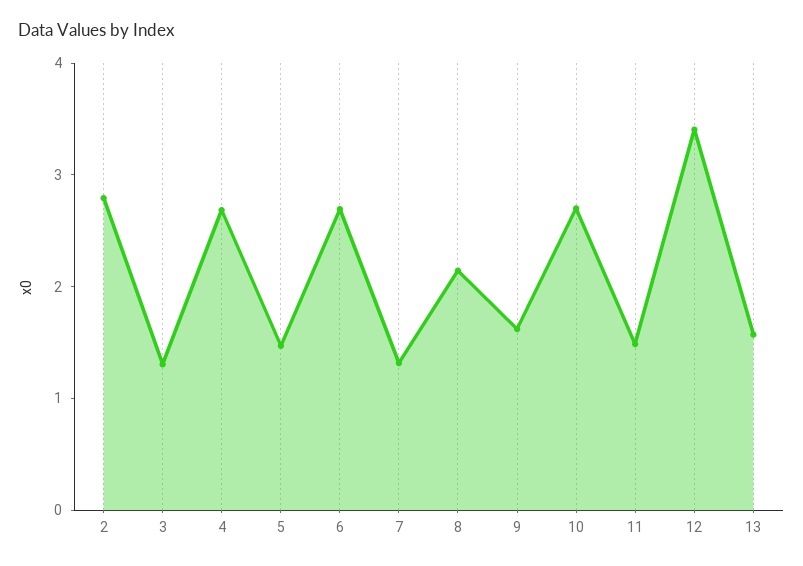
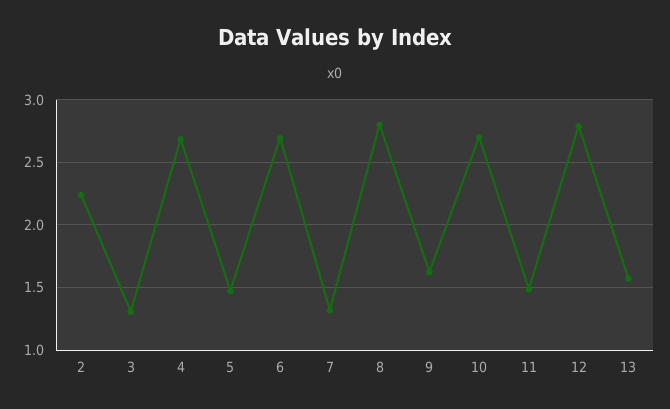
2: 2.8 -> 2.25
8: 2.2 -> 2.8
12: 3.4 -> 2.8

